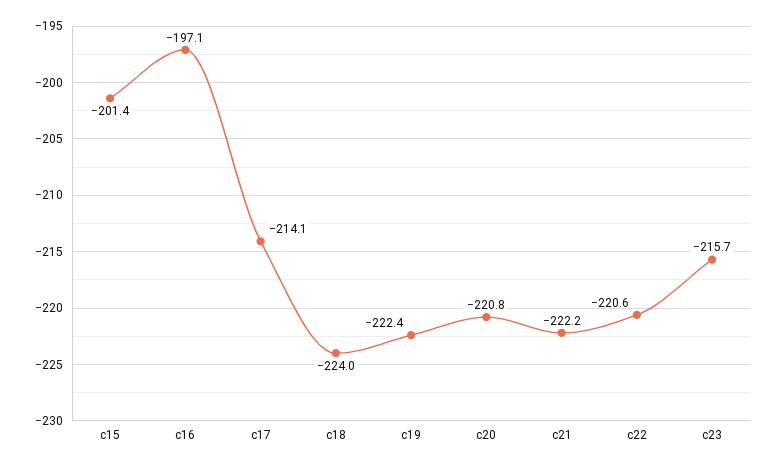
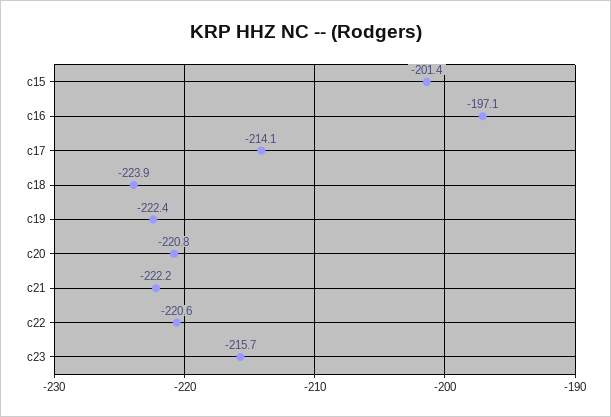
c18: -224 -> -223.9

